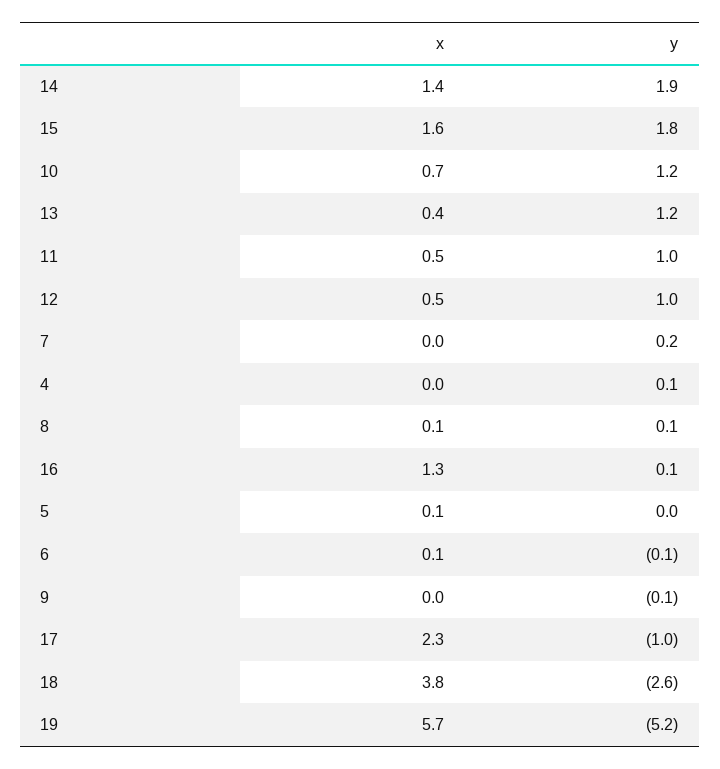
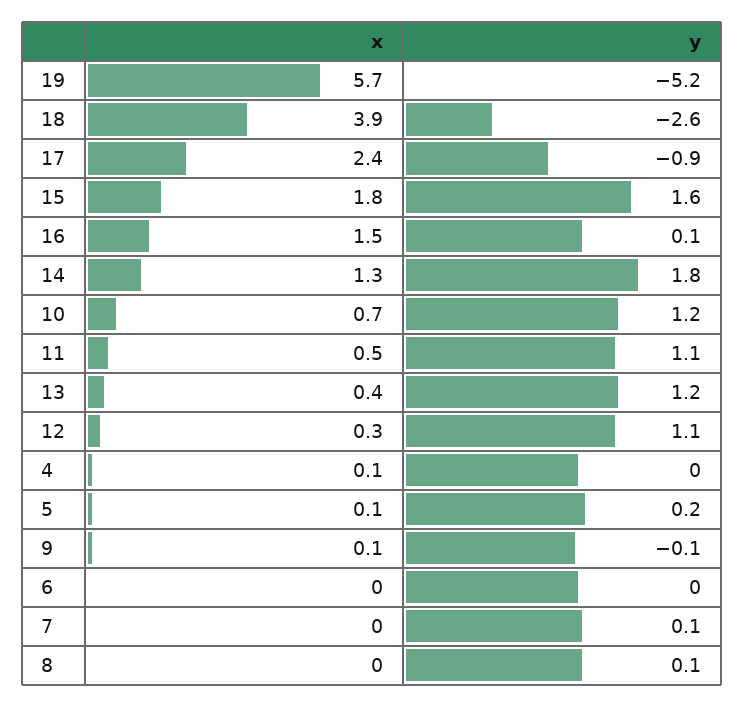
x, 14: 1.4 -> 1.3
y, 14: 1.9 -> 1.8
x, 15: 1.6 -> 1.8
y, 15: 1.8 -> 1.6
y, 11: 1 -> 1.1
x, 12: 0.5 -> 0.3
y, 12: 1 -> 1.1
y, 7: 0.2 -> 0.1
x, 4: 0 -> 0.1
y, 4: 0.1 -> 0
x, 8: 0.1 -> 0
x, 16: 1.3 -> 1.5
y, 5: 0 -> 0.2
x, 6: 0.1 -> 0
y, 6: -0.1 -> 0
x, 9: 0 -> 0.1
x, 17: 2.3 -> 2.4
y, 17: -1 -> -0.9
x, 18: 3.8 -> 3.9

